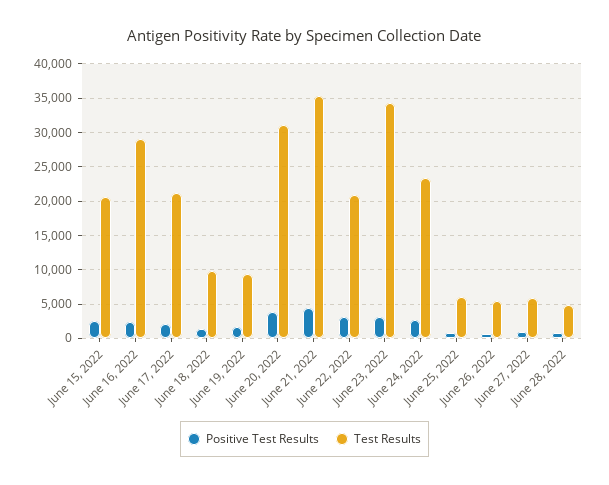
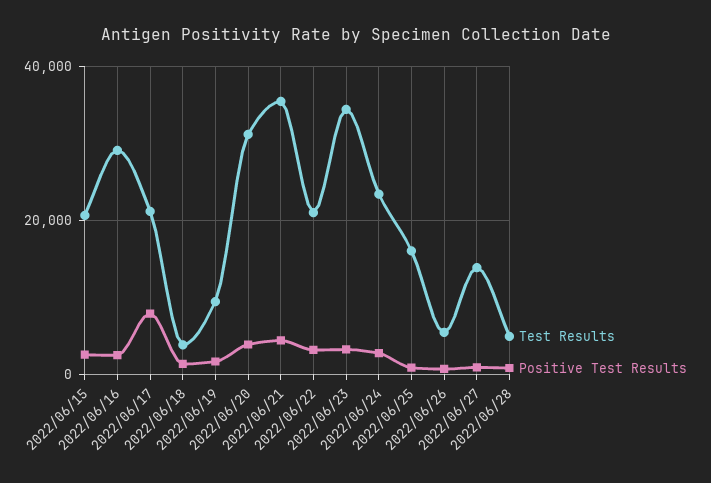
Positive Test Results, June 17, 2022: 2000 -> 8000
Test Results, June 18, 2022: 10000 -> 4000
Test Results, June 25, 2022: 6000 -> 16000
Test Results, June 27, 2022: 6000 -> 14000

